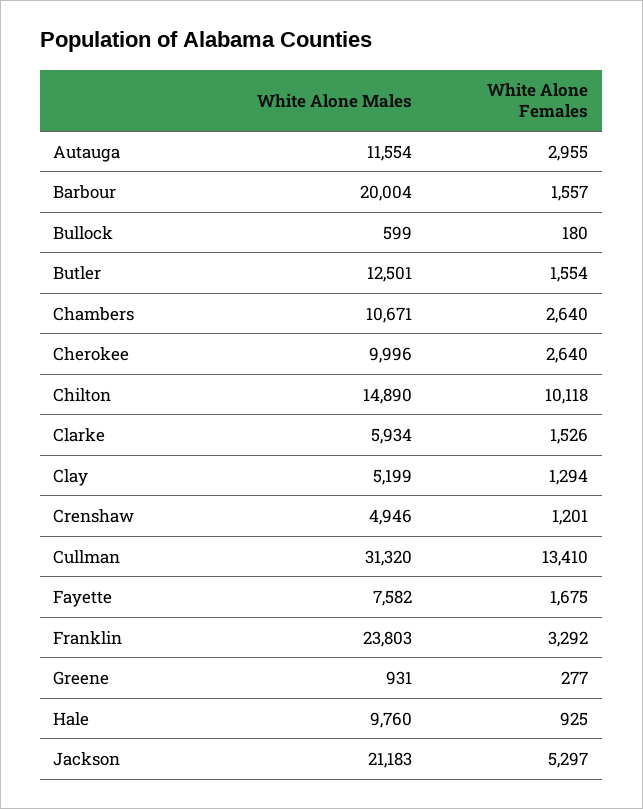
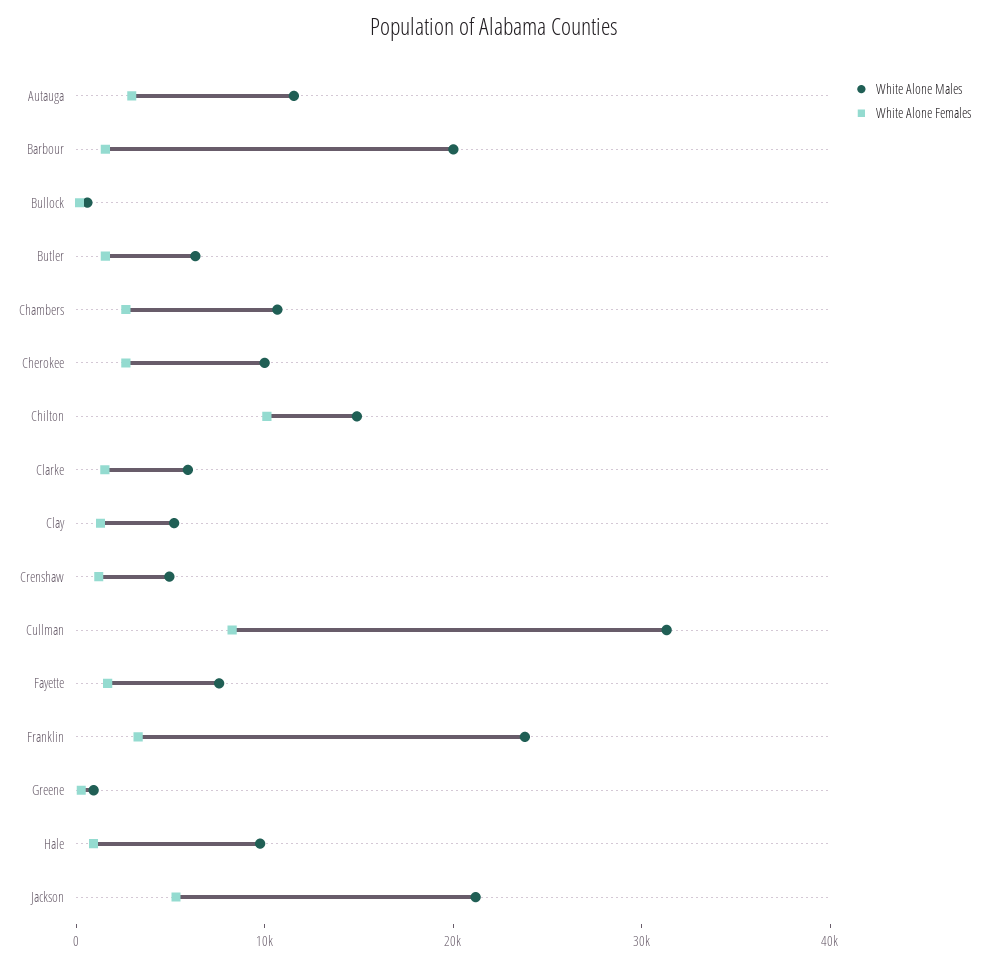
White Alone Males, Butler: 12501 -> 6000
White Alone Females, Cullman: 13410 -> 8000

